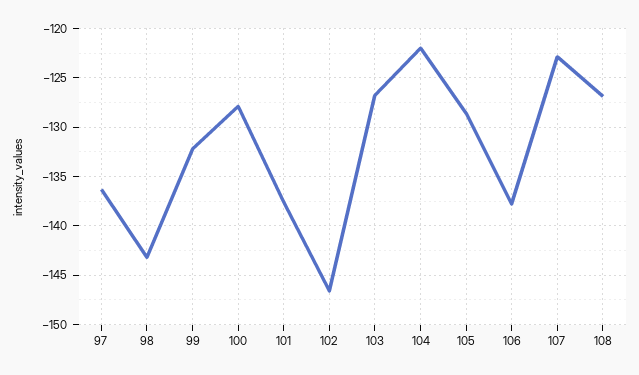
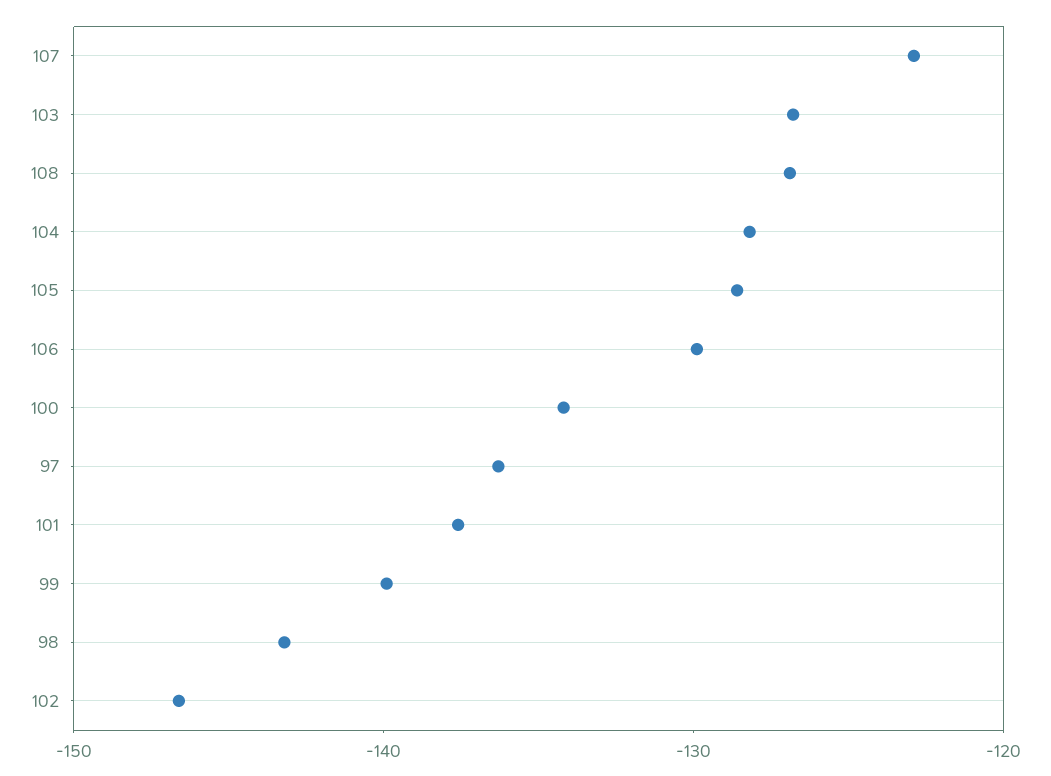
99: -132 -> -140
100: -128 -> -134
104: -122 -> -128
106: -138 -> -130

